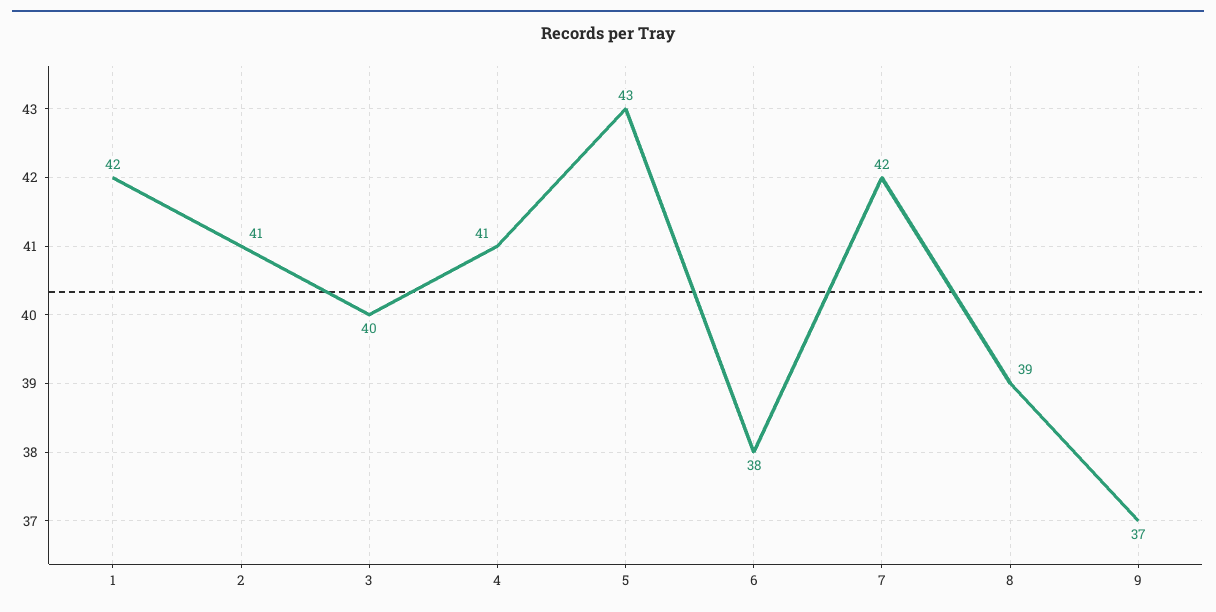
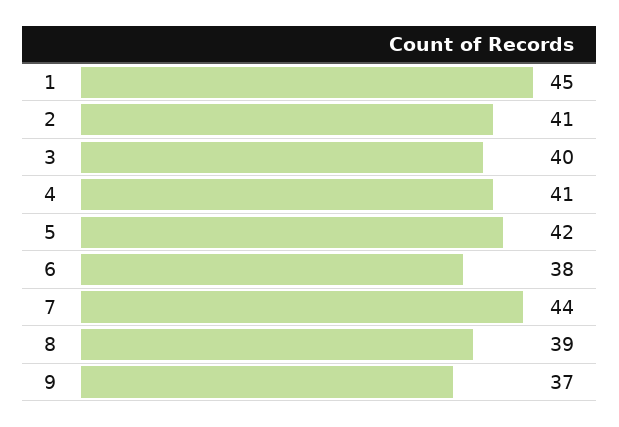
1: 42 -> 45
5: 43 -> 42
7: 42 -> 44

